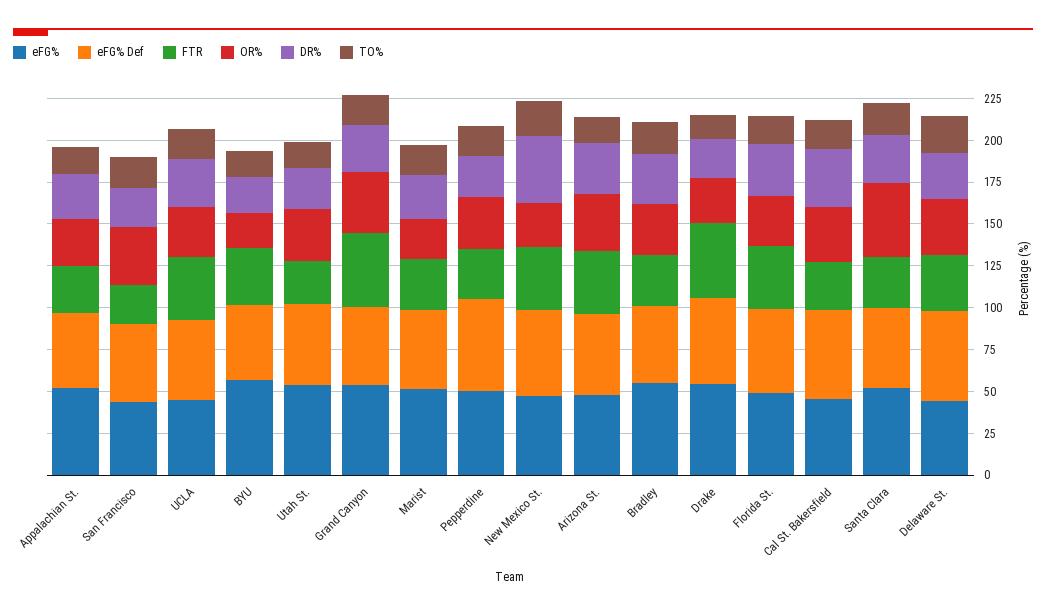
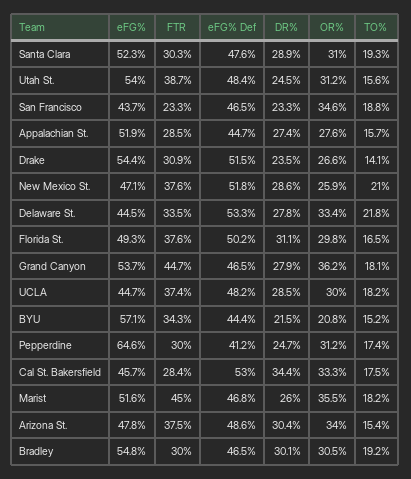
FTR, Utah St.: 25 -> 38.7
FTR, Marist: 30 -> 45
OR%, Marist: 25 -> 35.5
eFG%, Pepperdine: 50 -> 64.6
eFG% Def, Pepperdine: 55 -> 41.2
DR%, New Mexico St.: 40 -> 28.6
FTR, Drake: 45 -> 30.9
OR%, Santa Clara: 45 -> 31

